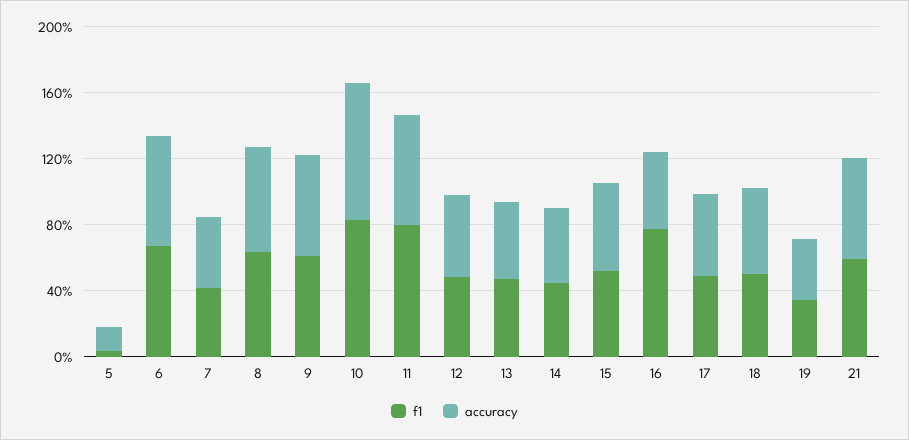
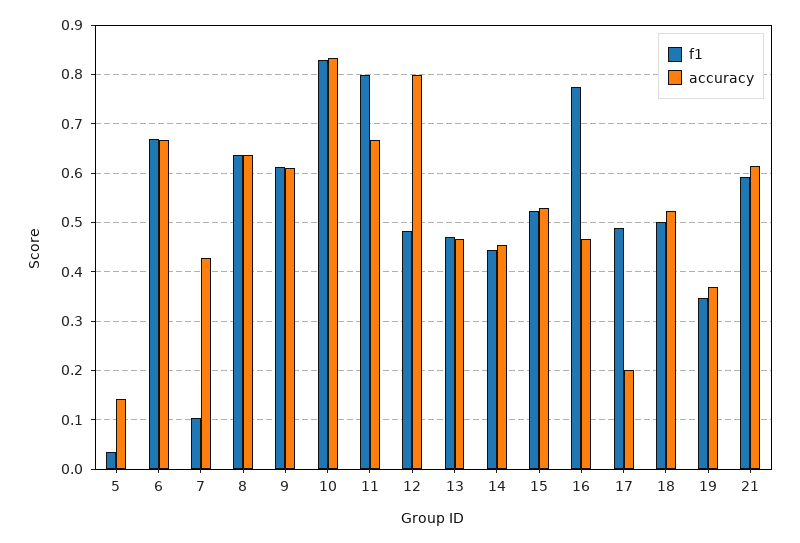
f1, 7: 0.4 -> 0.1
accuracy, 12: 0.5 -> 0.8
accuracy, 17: 0.5 -> 0.2

